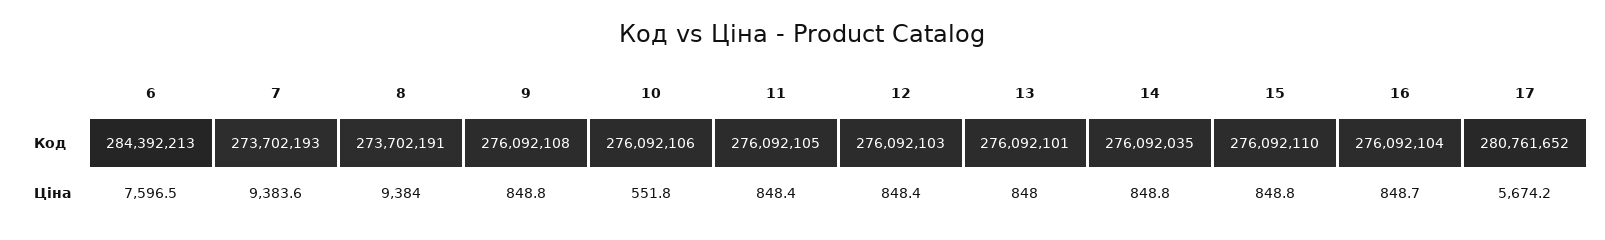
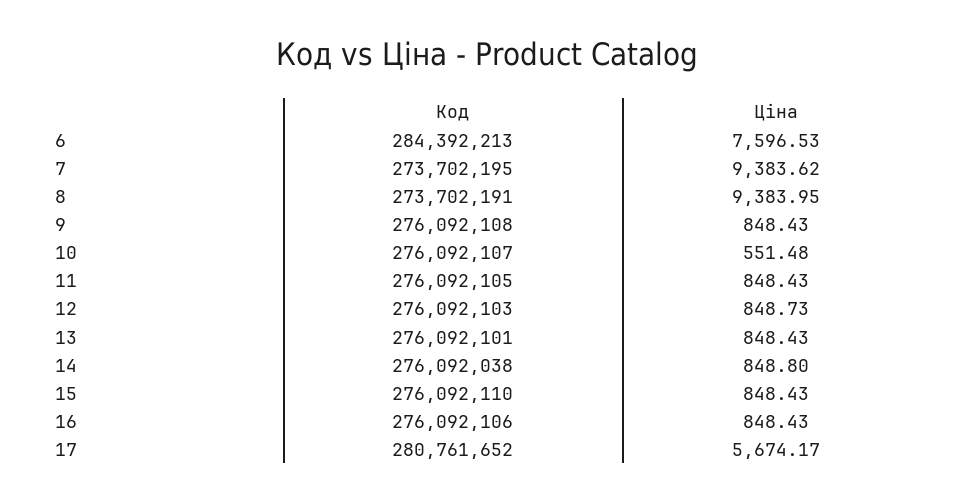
7, Код: 273702193 -> 273702195
10, Код: 276092106 -> 276092107
14, Код: 276092035 -> 276092038
16, Код: 276092104 -> 276092106
9, Ціна: 848.8 -> 848.43
10, Ціна: 551.8 -> 551.48
12, Ціна: 848.4 -> 848.73
13, Ціна: 848 -> 848.43
15, Ціна: 848.8 -> 848.43
16, Ціна: 848.7 -> 848.43

